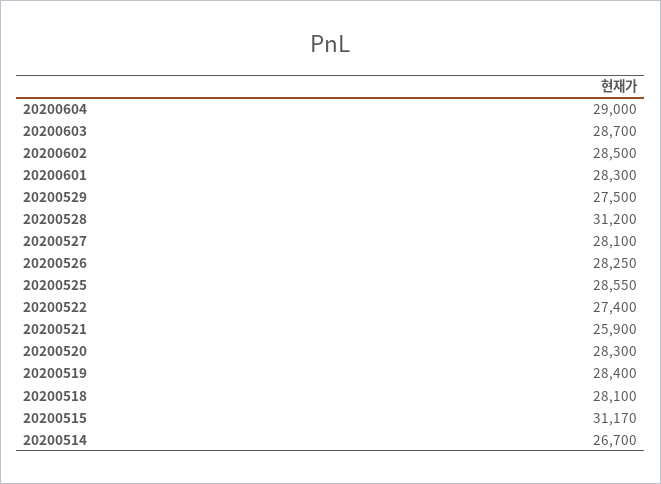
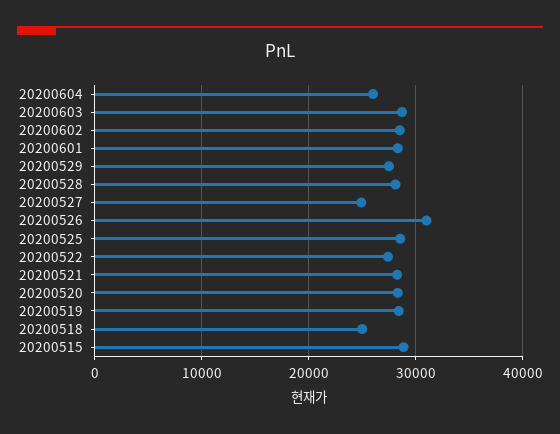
20200604: 29000 -> 26000
20200528: 31200 -> 28000
20200527: 28100 -> 25000
20200526: 28250 -> 31000
20200521: 25900 -> 28000
20200518: 28100 -> 25000
20200515: 31170 -> 29000
20200514: 26700 -> none

